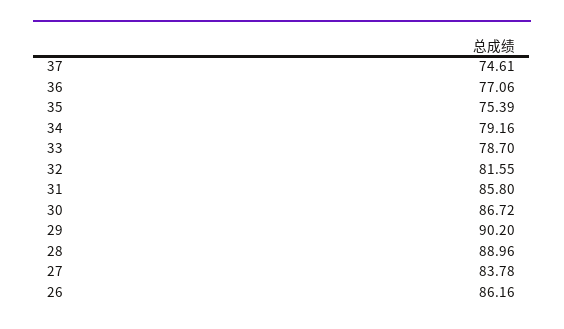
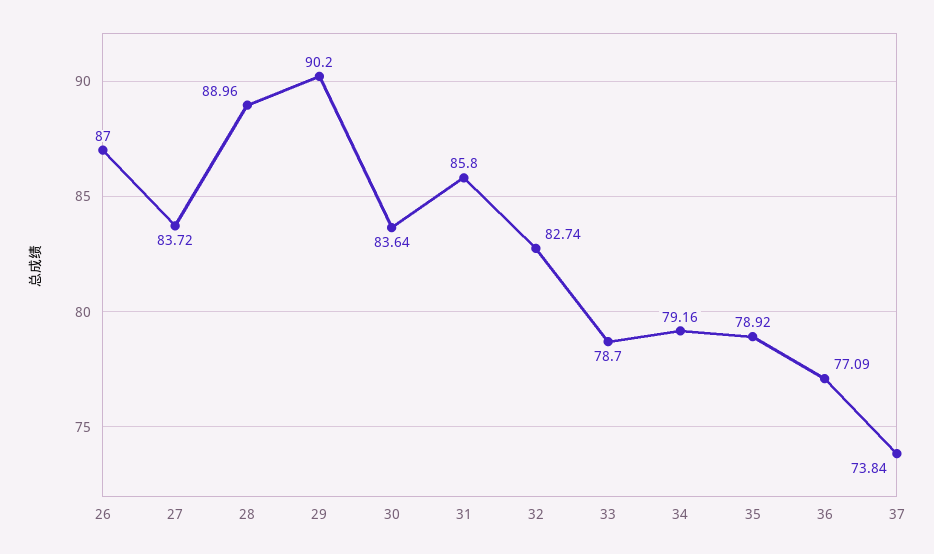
37: 74.61 -> 73.84
36: 77.06 -> 77.09
35: 75.39 -> 78.92
32: 81.55 -> 82.74
30: 86.72 -> 83.64
27: 83.78 -> 83.72
26: 86.16 -> 87

